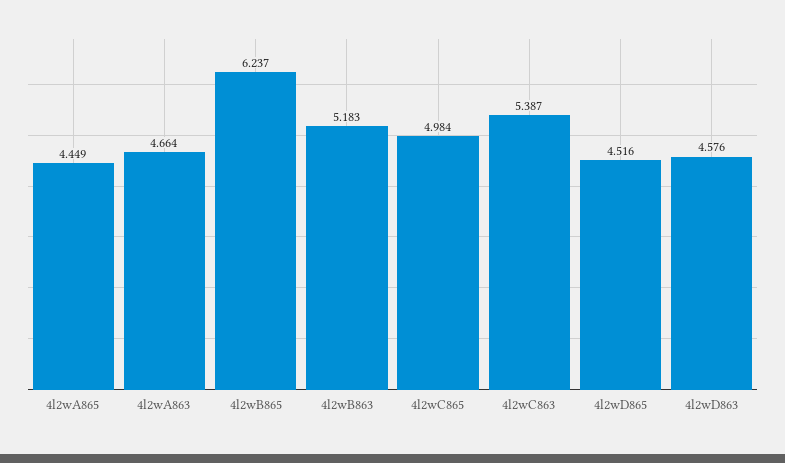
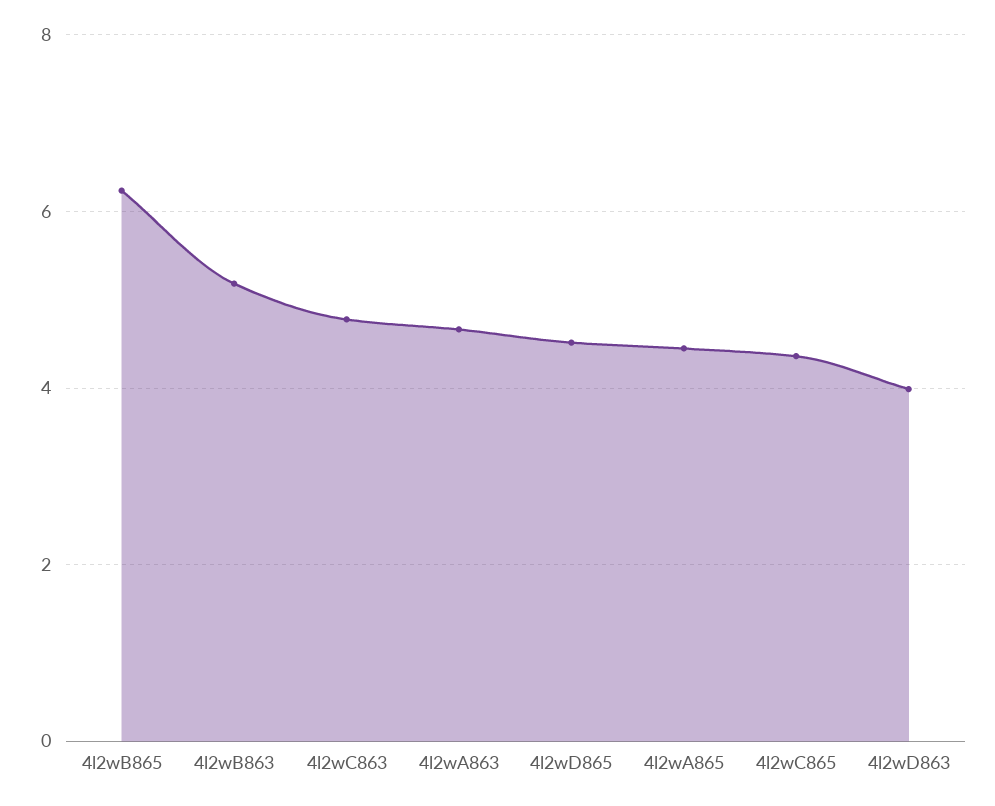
4l2wC865: 4.984 -> 4.4
4l2wC863: 5.387 -> 4.8
4l2wD863: 4.576 -> 4

